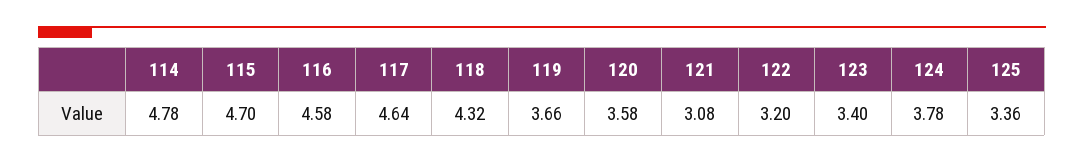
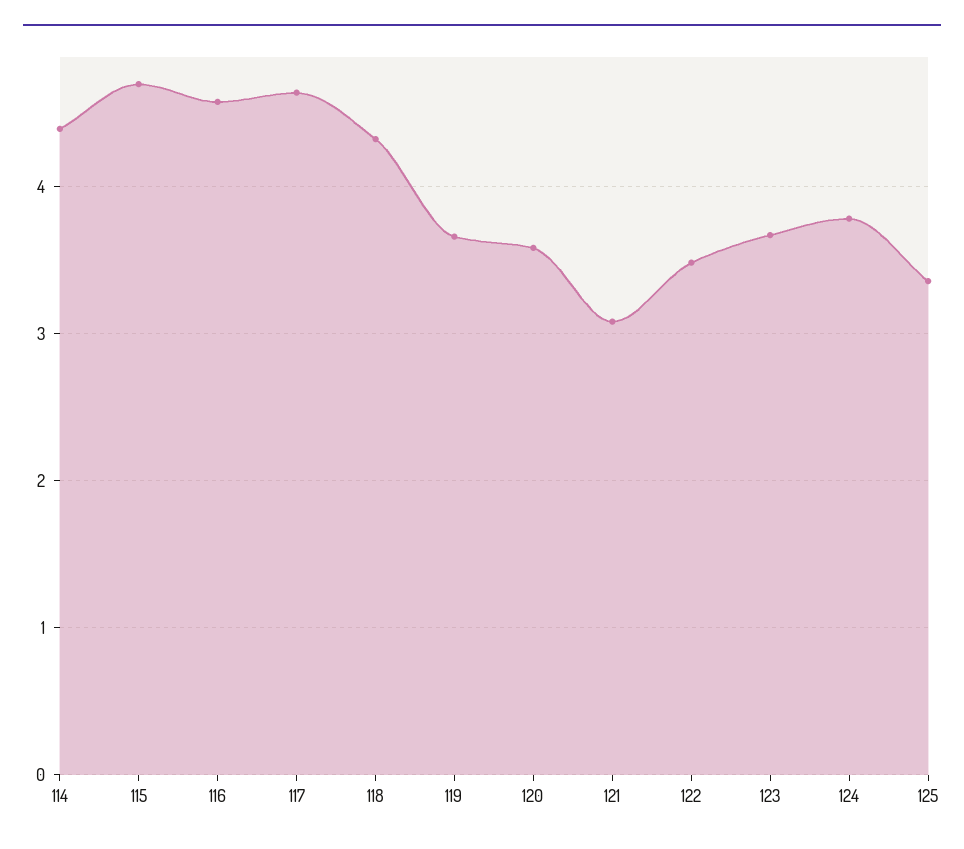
114: 4.78 -> 4.4
122: 3.2 -> 3.5
123: 3.4 -> 3.7

